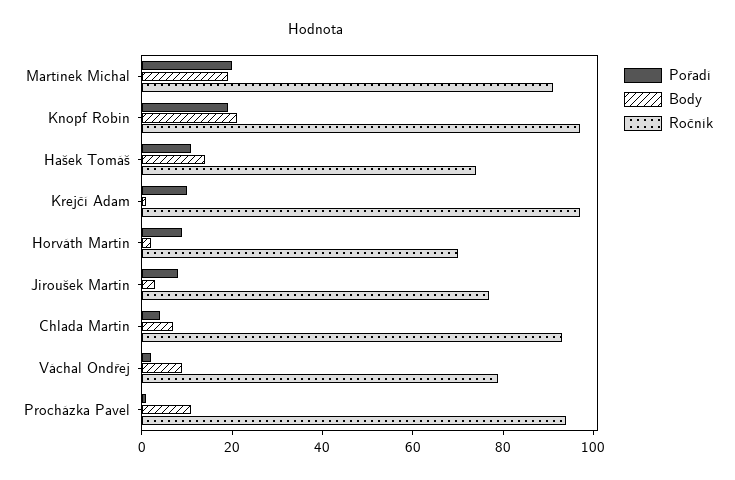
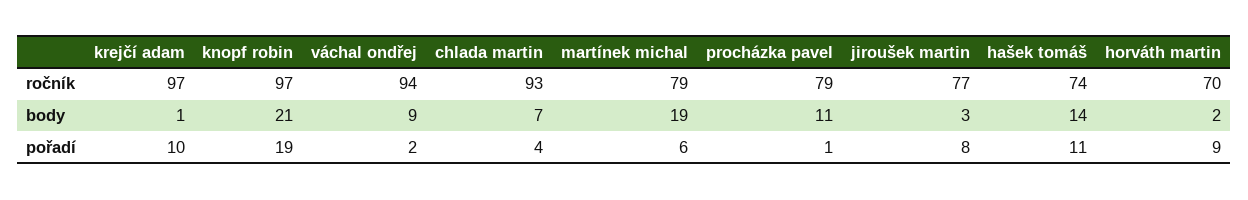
Pořadí, Martínek Michal: 20 -> 6
Ročník, Martínek Michal: 90 -> 79
Ročník, Váchal Ondřej: 80 -> 94
Ročník, Procházka Pavel: 95 -> 79

